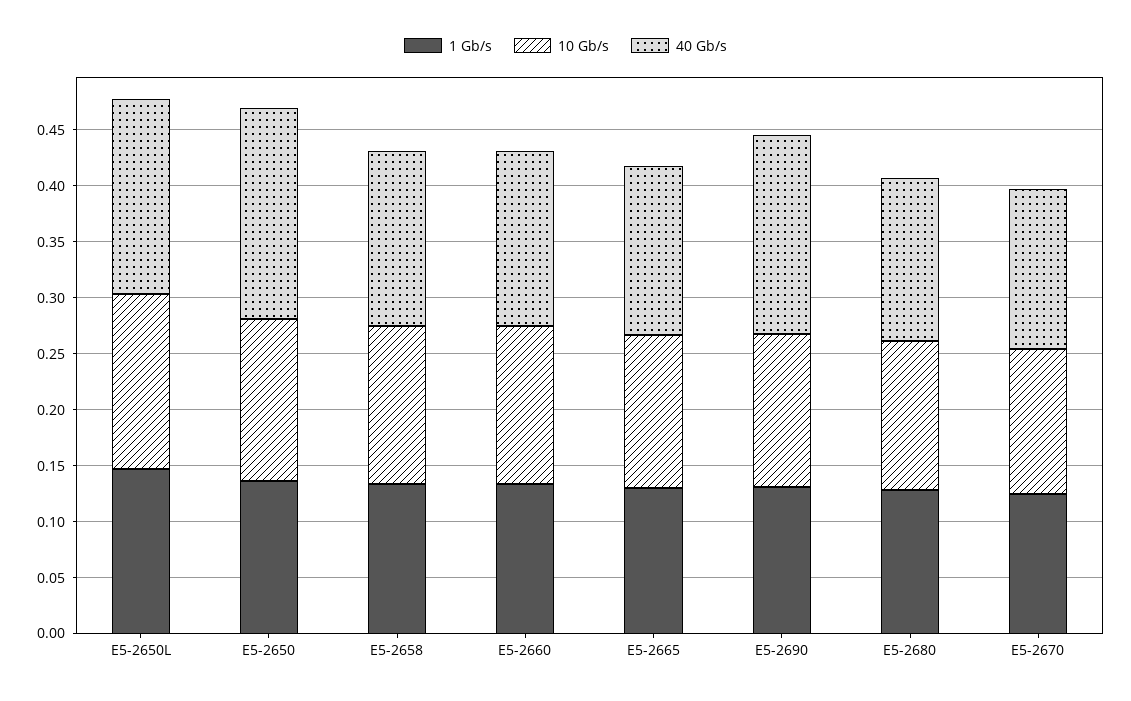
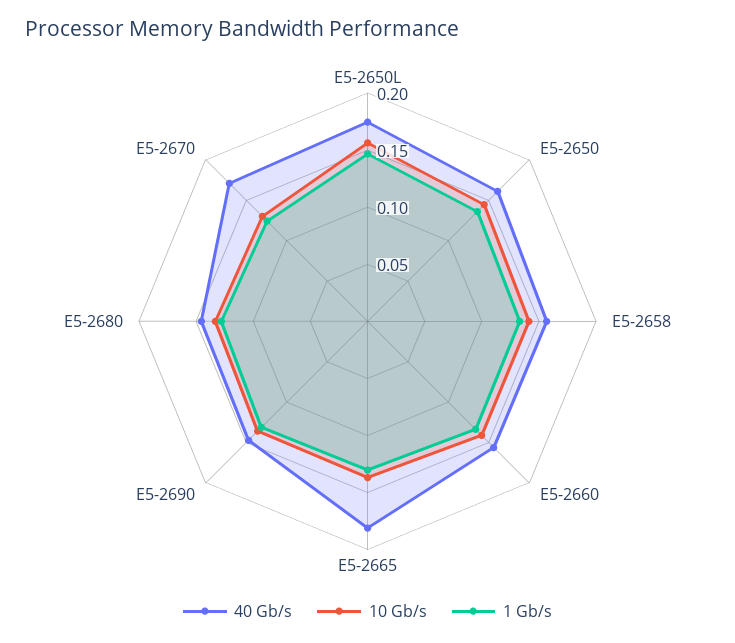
40 Gb/s, E5-2650: 0.19 -> 0.16
40 Gb/s, E5-2665: 0.15 -> 0.18
40 Gb/s, E5-2690: 0.18 -> 0.15
40 Gb/s, E5-2670: 0.14 -> 0.17

